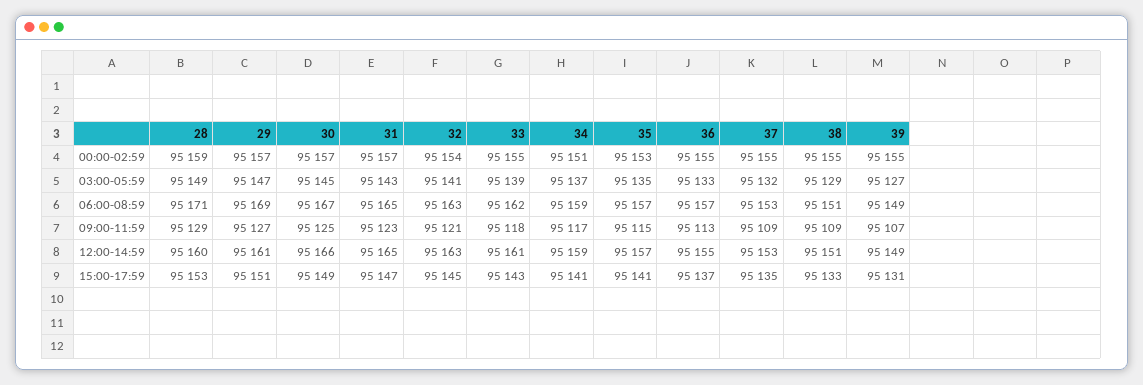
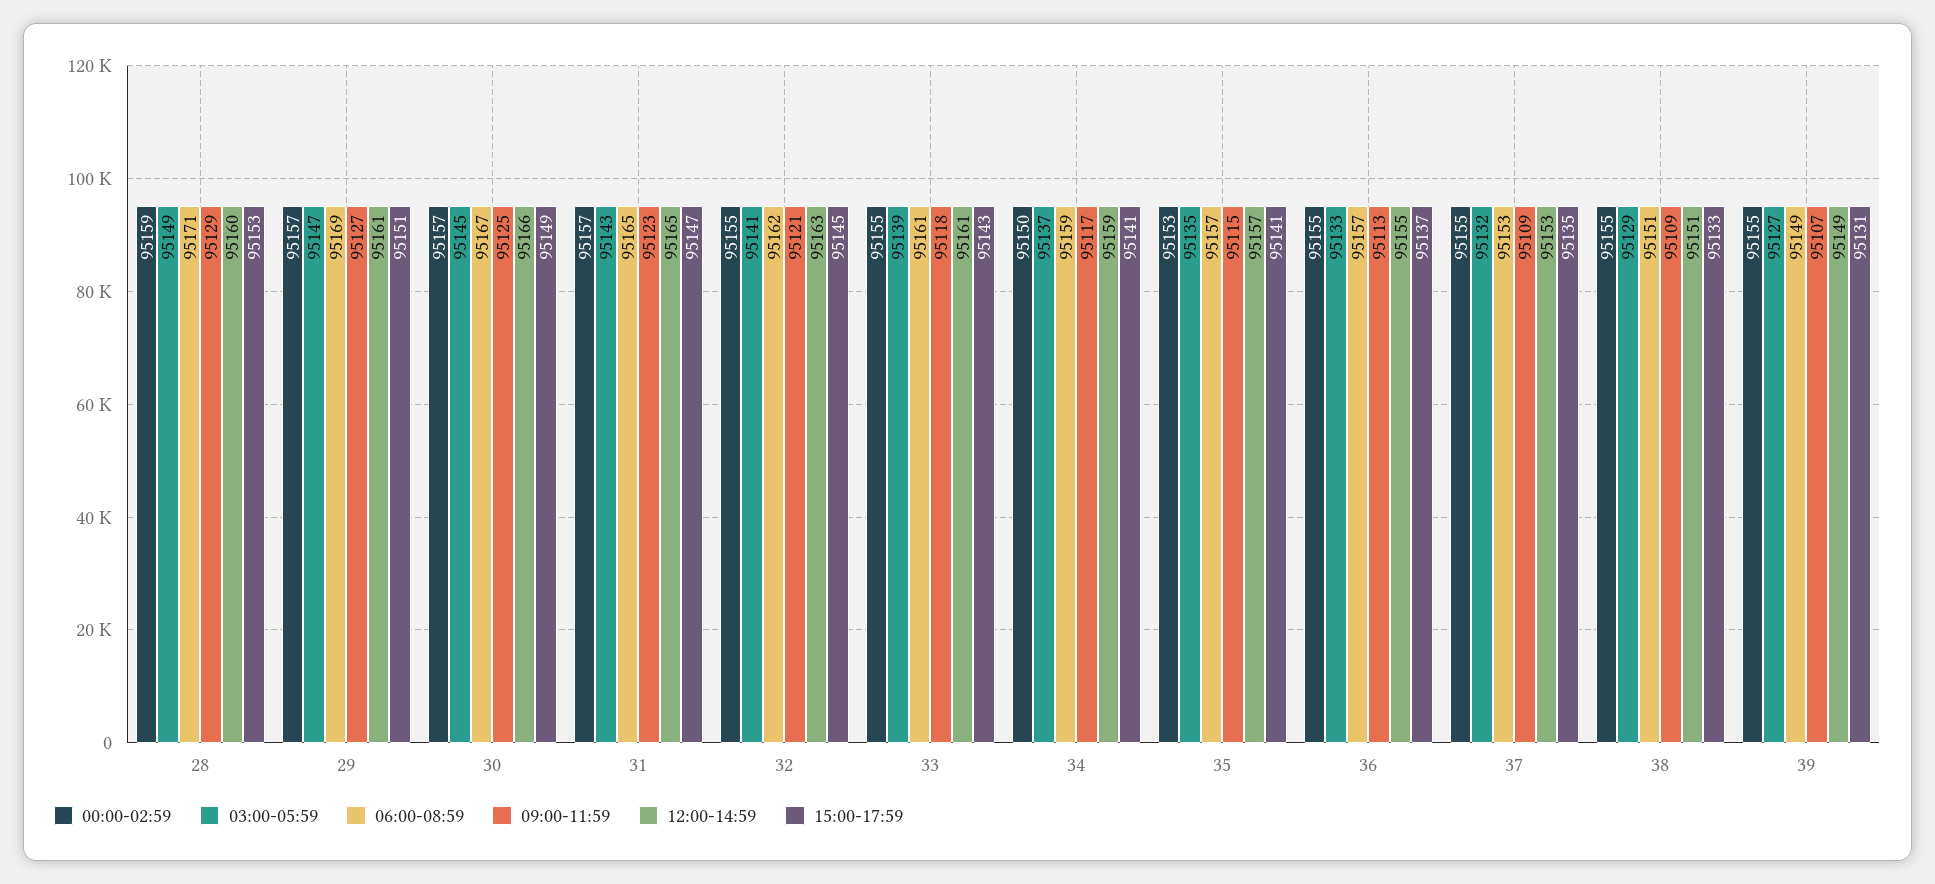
00:00-02:59, 32: 95154 -> 95155
00:00-02:59, 34: 95151 -> 95150
06:00-08:59, 32: 95163 -> 95162
06:00-08:59, 33: 95162 -> 95161

